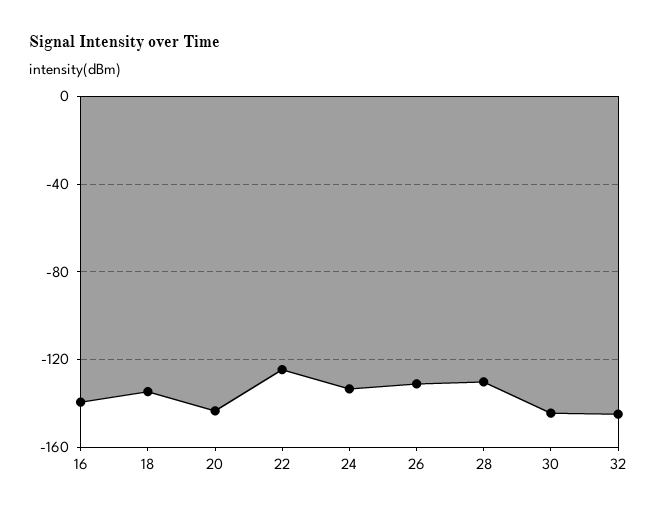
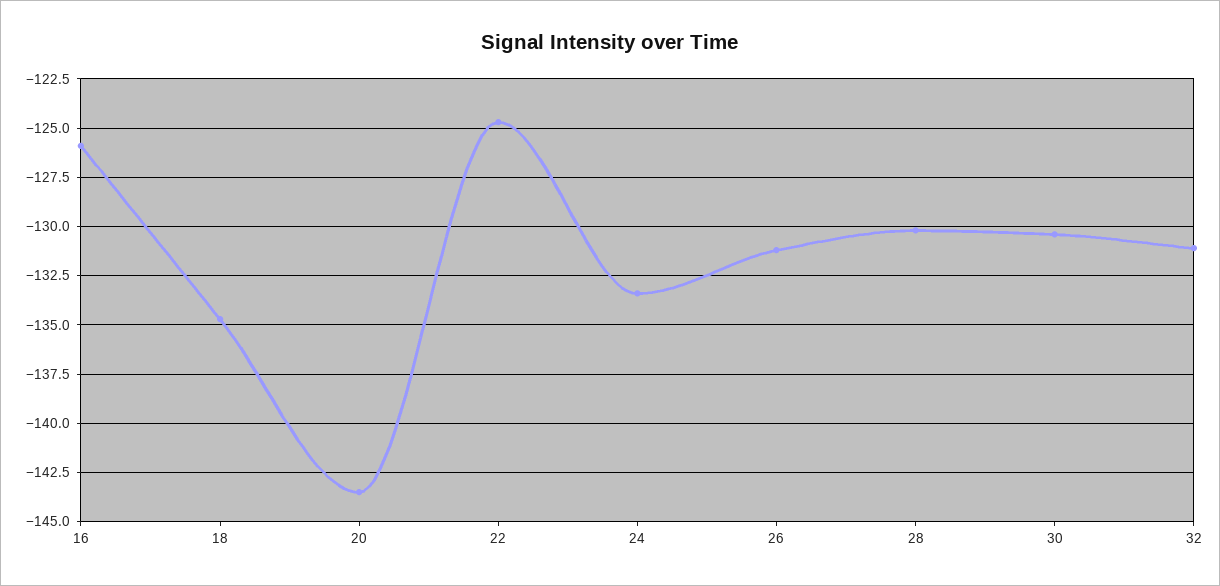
16: -140 -> -126
30: -145 -> -130.5
32: -145 -> -131

